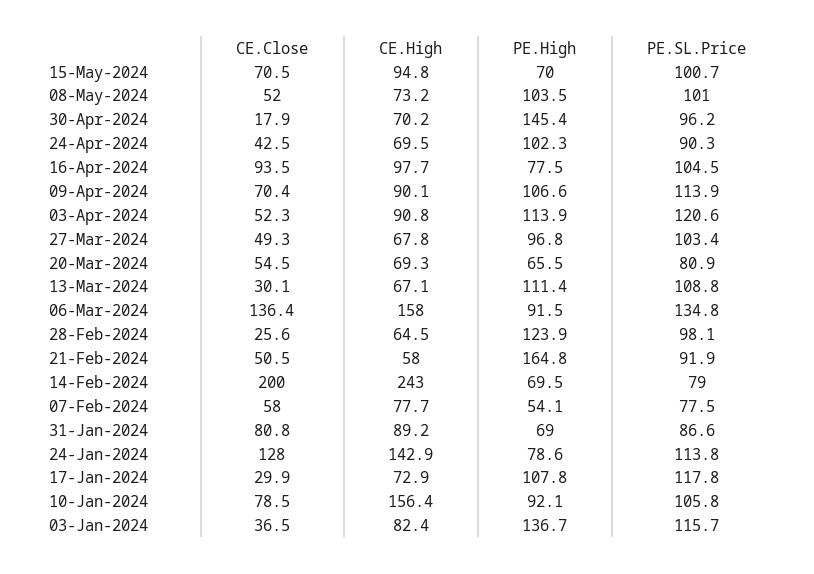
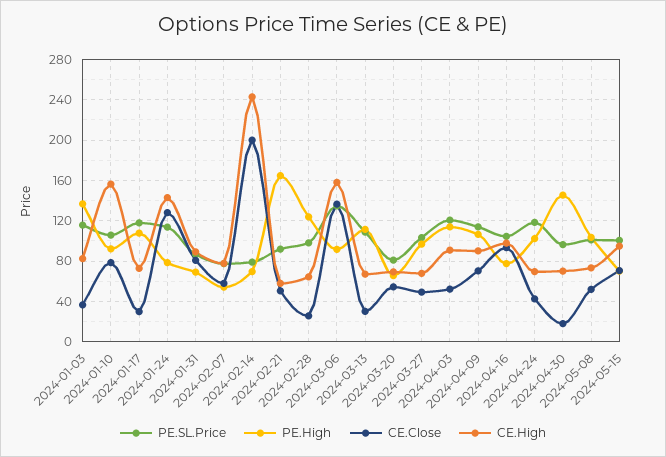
PE.SL.Price, 24-Apr-2024: 90.3 -> 120

